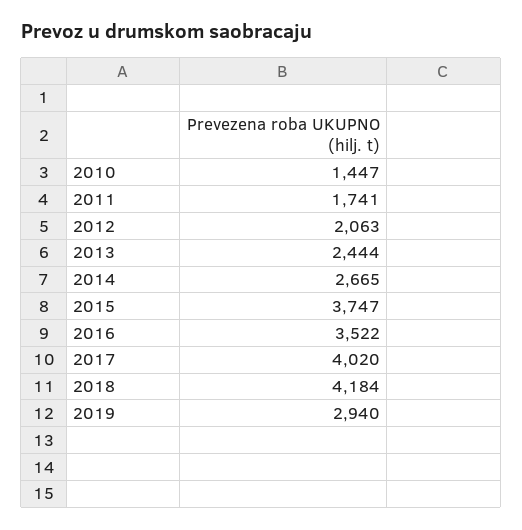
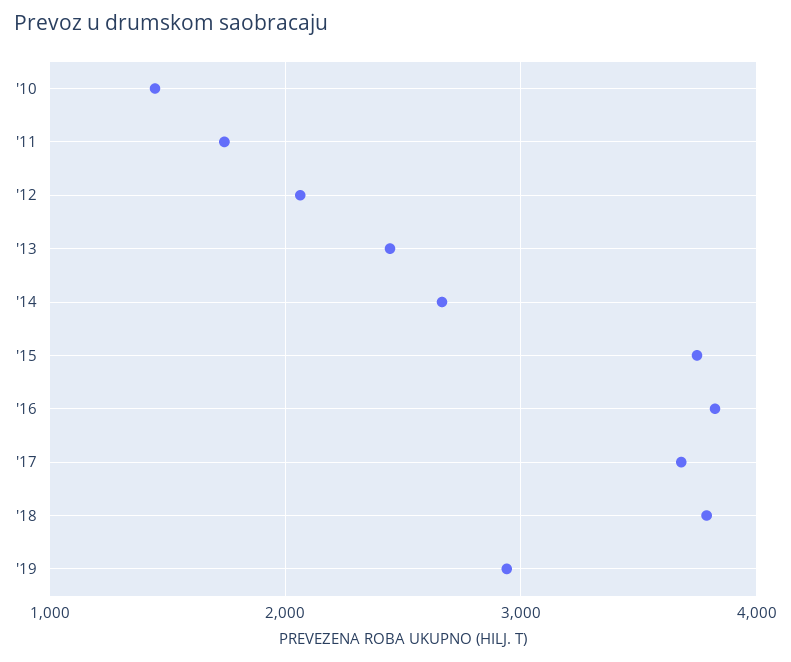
2016: 3522 -> 3800
2017: 4020 -> 3700
2018: 4184 -> 3800

